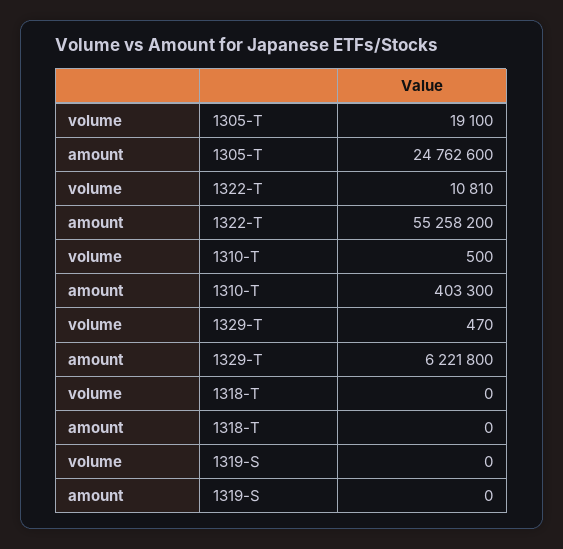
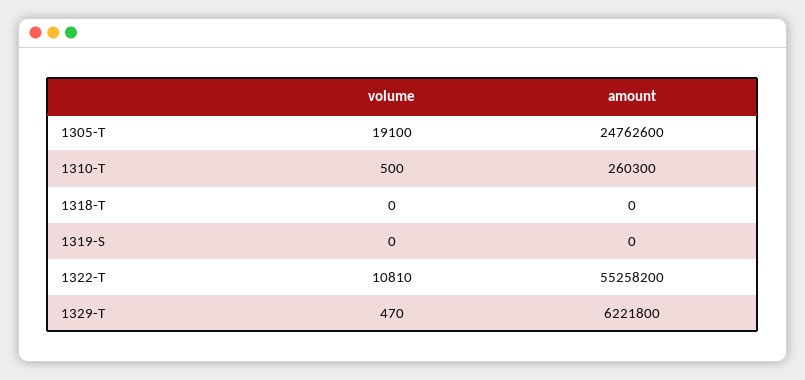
amount, 1310-T: 403300 -> 260300

